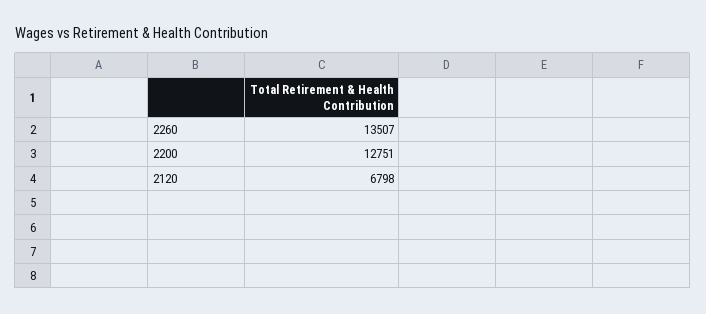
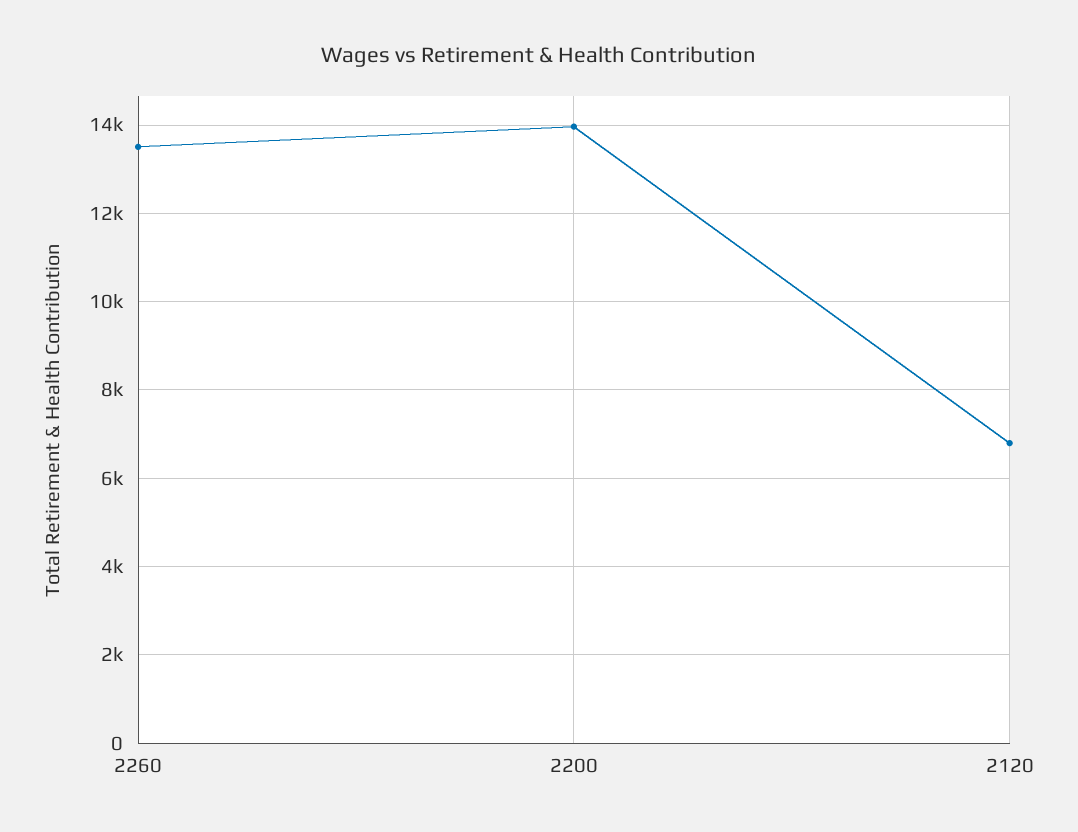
2200: 12751 -> 14000

